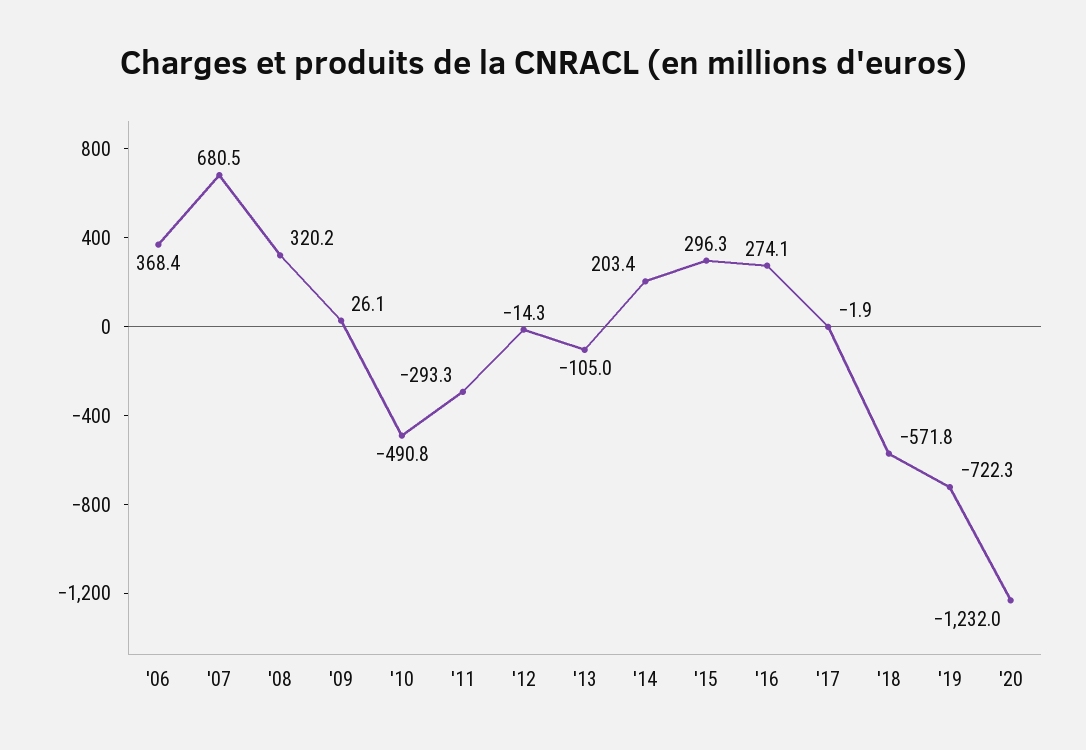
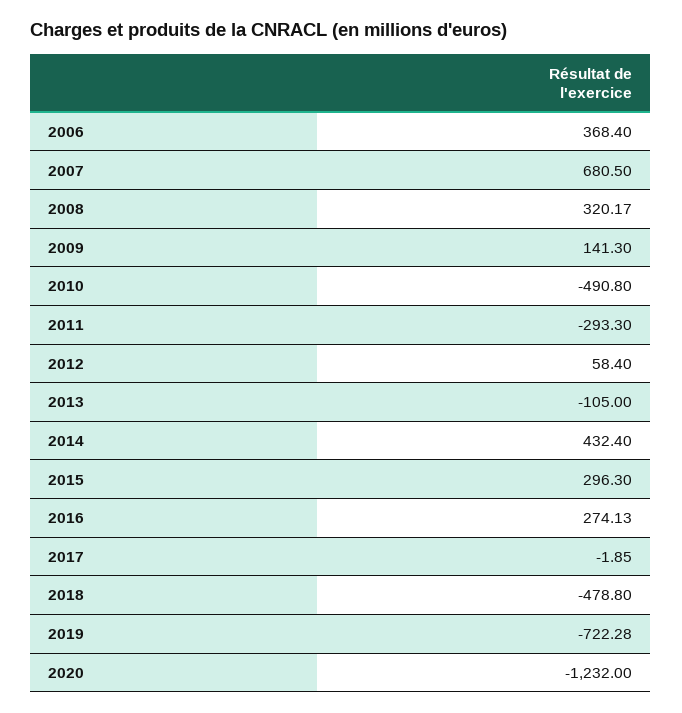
'09: 26.1 -> 141.3
'12: -14.3 -> 58.4
'14: 203.4 -> 432.4
'18: -571.8 -> -478.8

